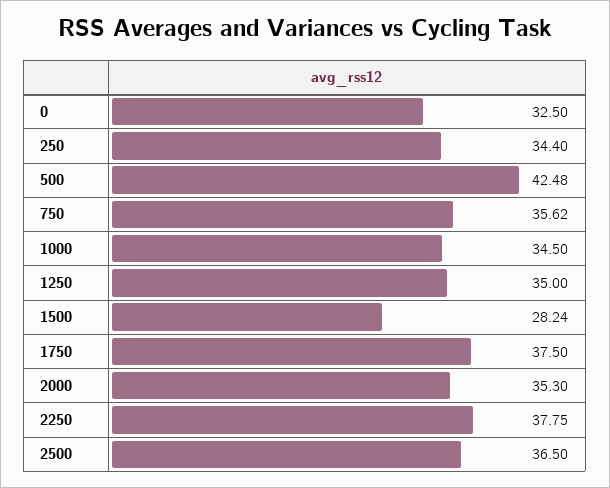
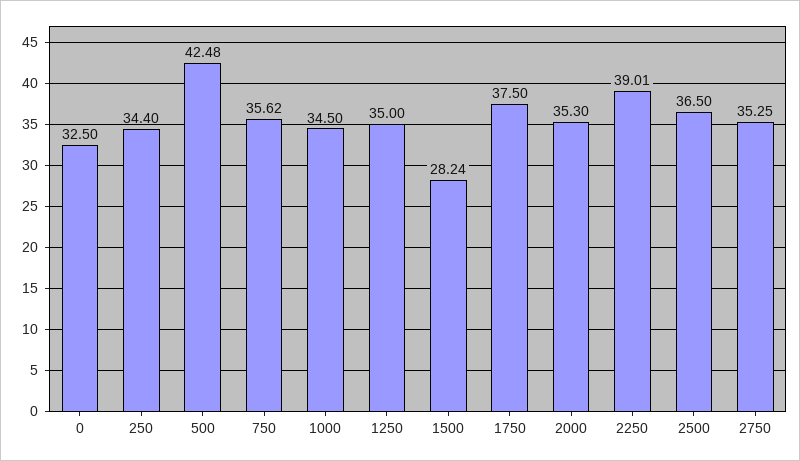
2250: 37.75 -> 39.01
2750: none -> 35.25

